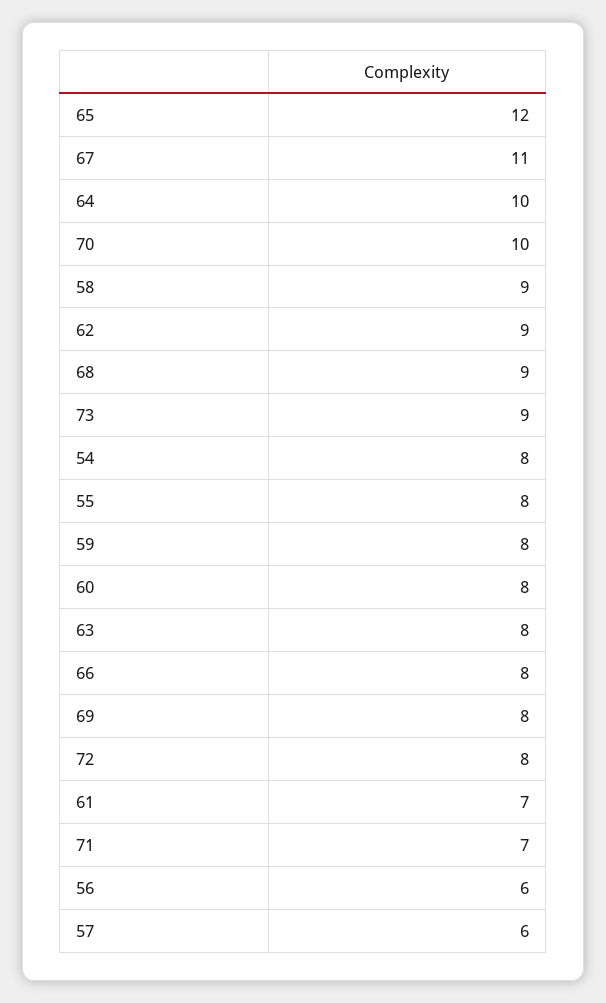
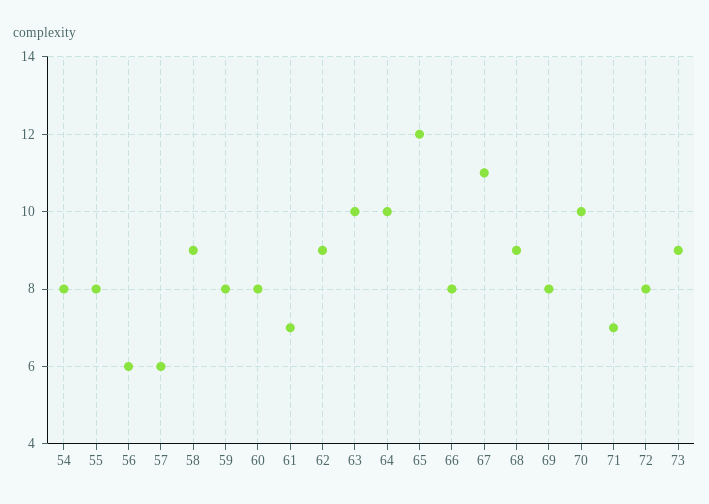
63: 8 -> 10

